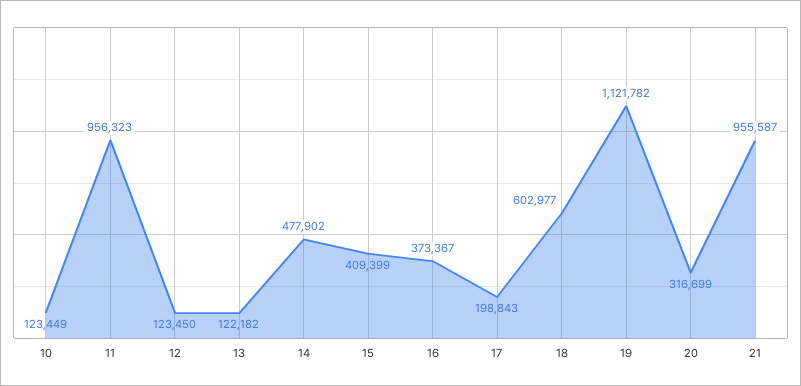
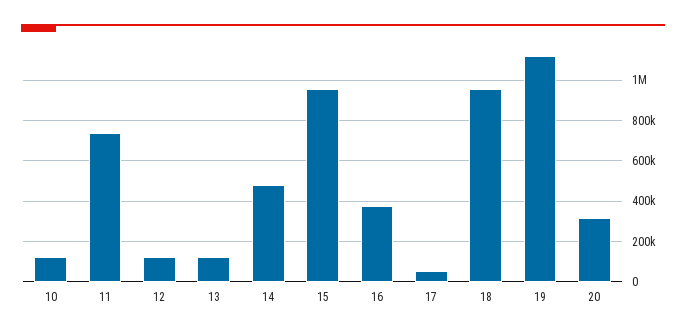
11: 956323 -> 750000
15: 409399 -> 950000
17: 198843 -> 50000
18: 602977 -> 950000
21: 955587 -> none

